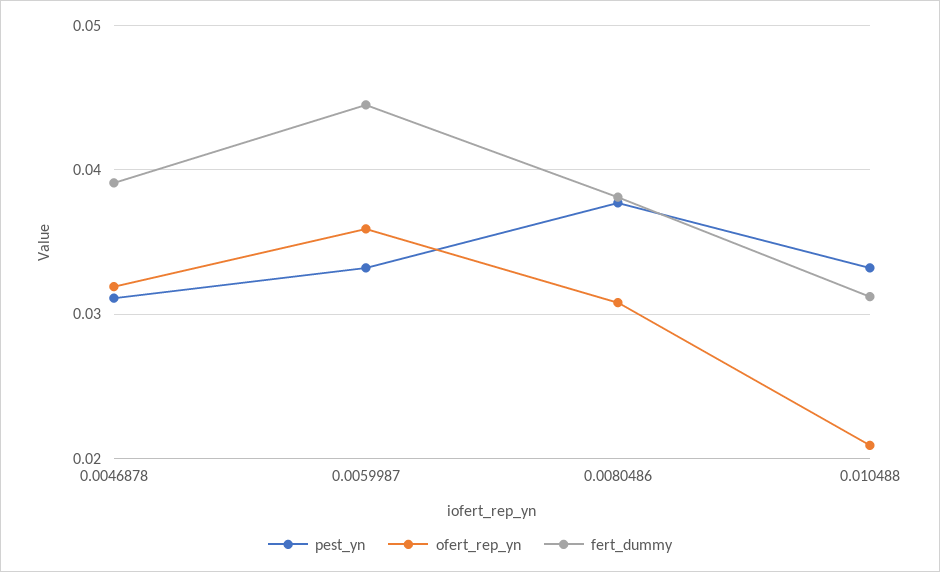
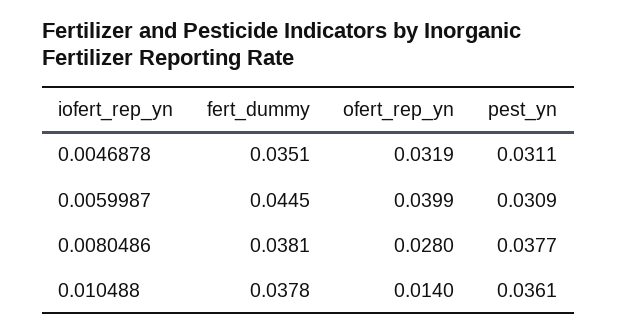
fert_dummy, 0.0046878: 0.039 -> 0.0351
pest_yn, 0.0059987: 0.033 -> 0.0309
ofert_rep_yn, 0.0059987: 0.036 -> 0.0399
ofert_rep_yn, 0.0080486: 0.031 -> 0.028
pest_yn, 0.010488: 0.033 -> 0.0361
ofert_rep_yn, 0.010488: 0.021 -> 0.014
fert_dummy, 0.010488: 0.031 -> 0.0378

